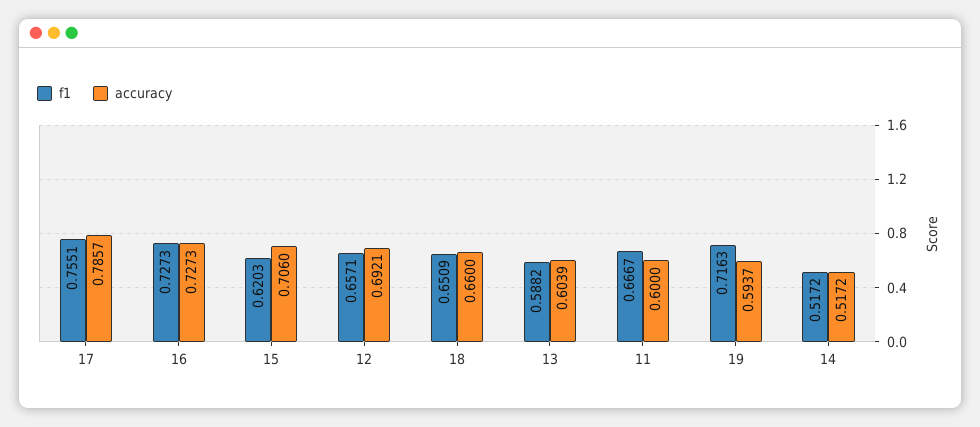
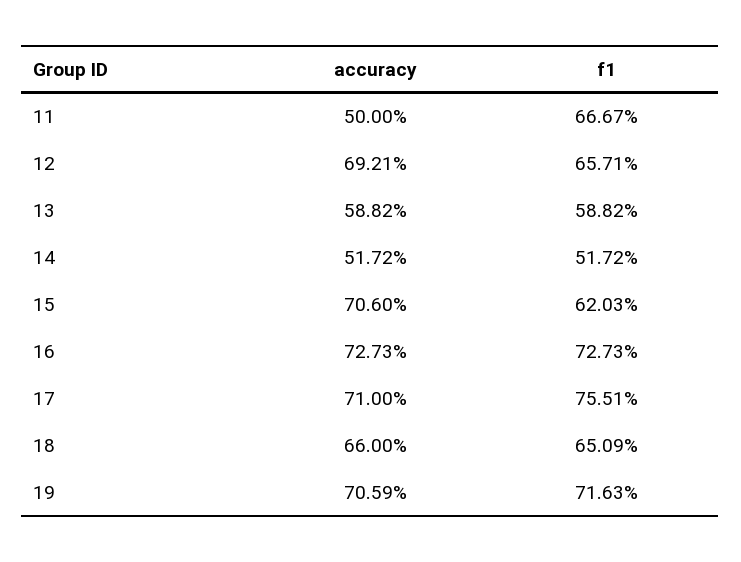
accuracy, 17: 0.7857 -> 0.71
accuracy, 13: 0.6039 -> 0.5882
accuracy, 11: 0.6 -> 0.5
accuracy, 19: 0.5937 -> 0.7059

